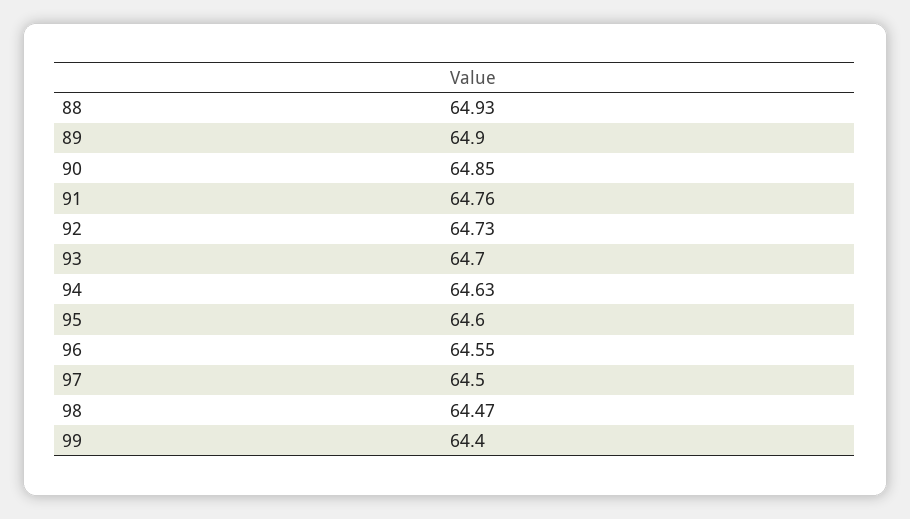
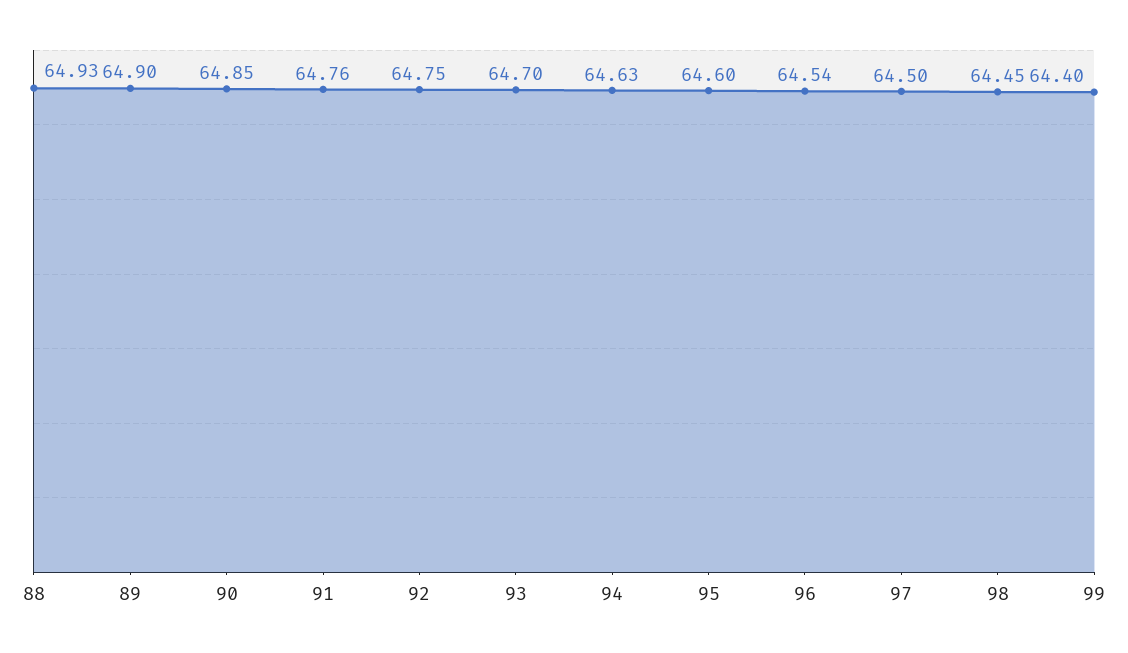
92: 64.73 -> 64.75
96: 64.55 -> 64.54
98: 64.47 -> 64.45

